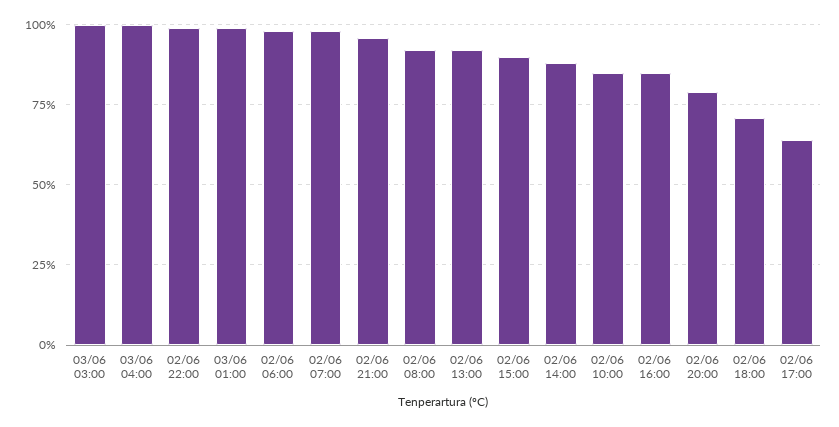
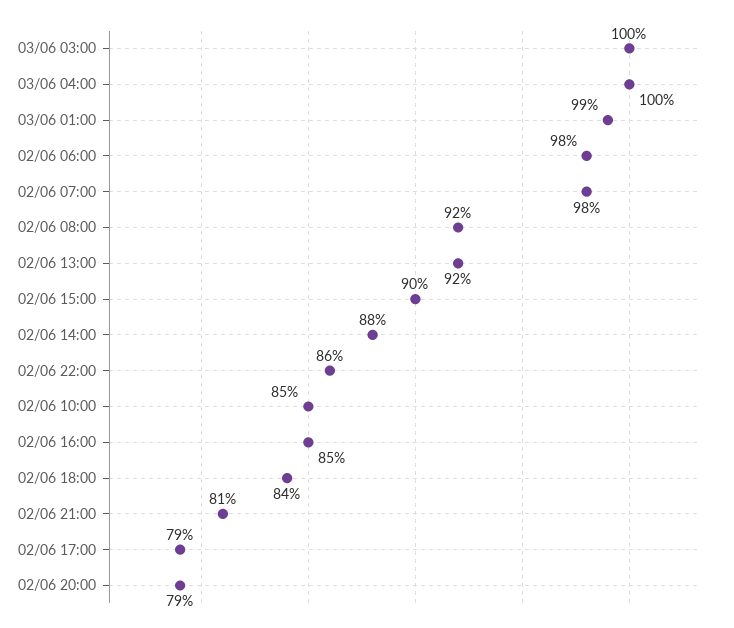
02/06 22:00: 100 -> 86
02/06 21:00: 95 -> 81
02/06 18:00: 70 -> 84
02/06 17:00: 65 -> 79

